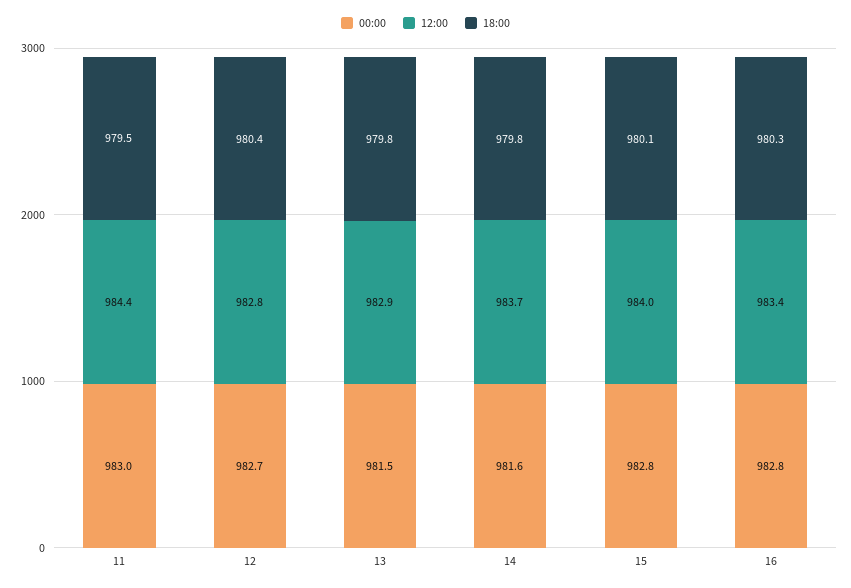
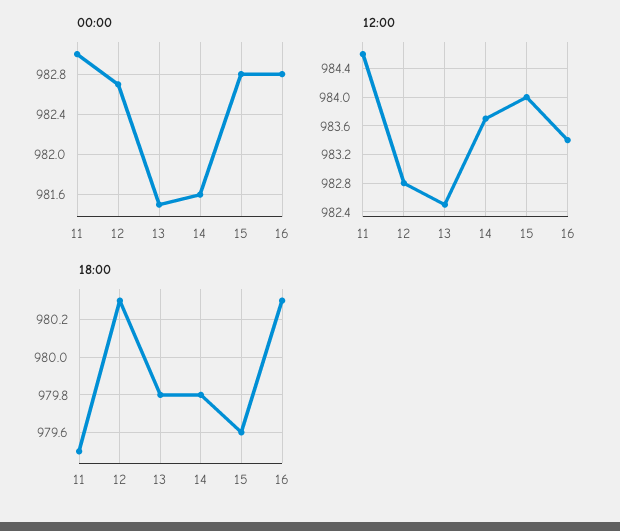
12:00, 11: 984.4 -> 984.6
18:00, 12: 980.4 -> 980.3
12:00, 13: 982.9 -> 982.5
18:00, 15: 980.1 -> 979.6

